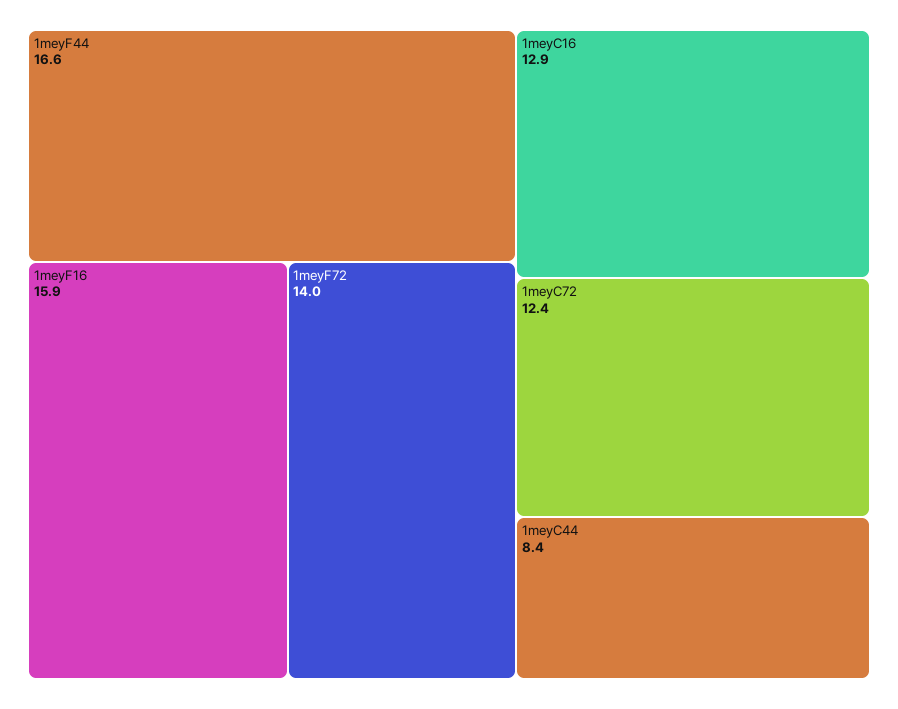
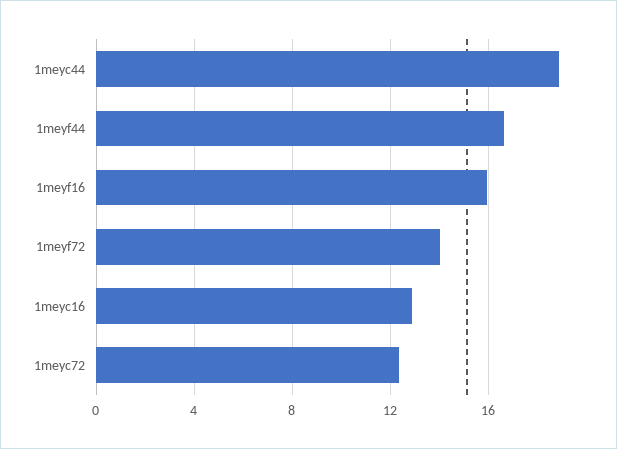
1meyC44: 8.4 -> 19

